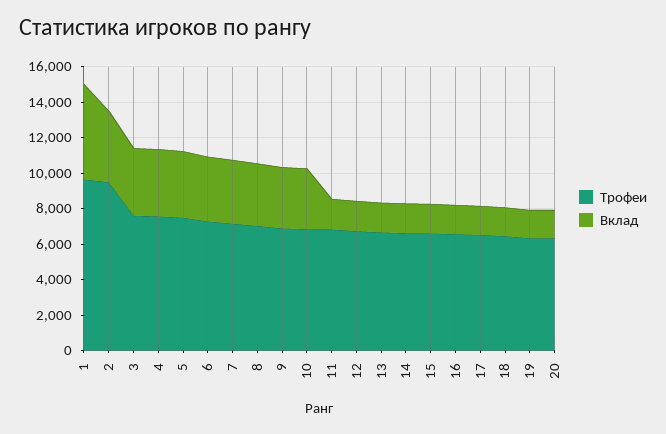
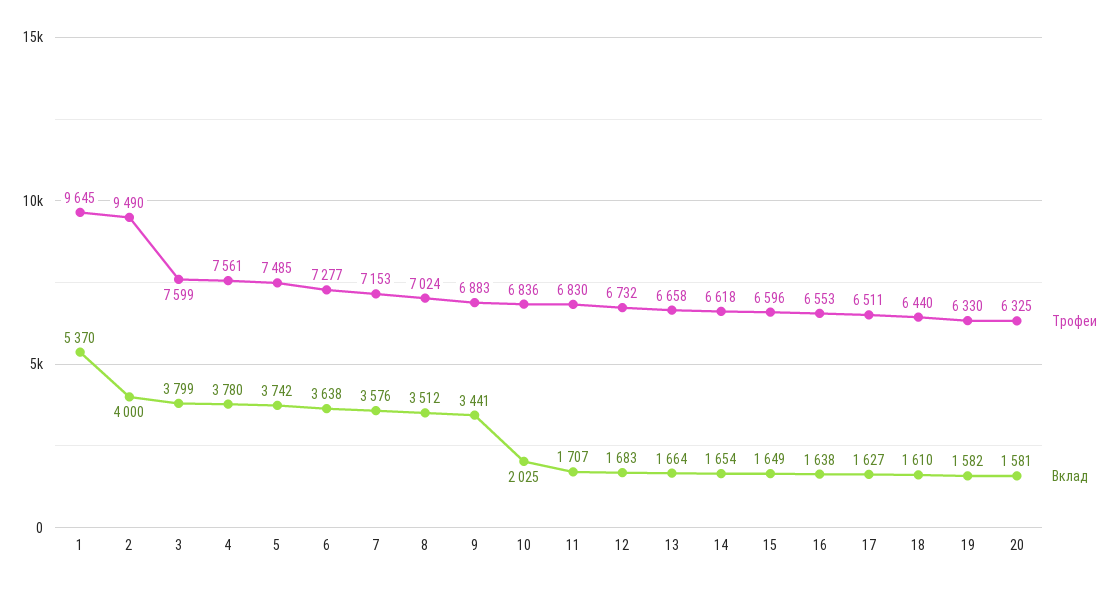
Вклад, 10: 3500 -> 2025

